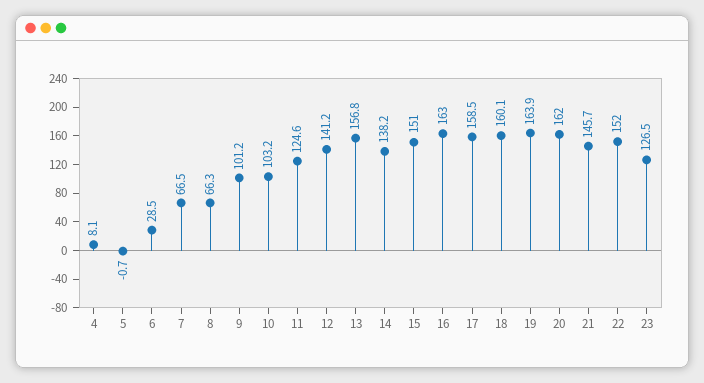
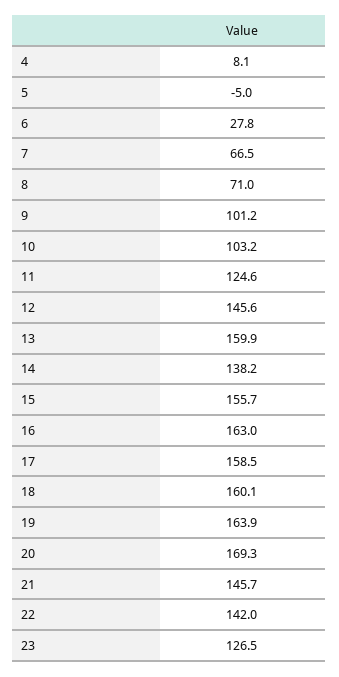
5: -0.7 -> -5
6: 28.5 -> 27.8
8: 66.3 -> 71
12: 141.2 -> 145.6
13: 156.8 -> 159.9
15: 151 -> 155.7
20: 162 -> 169.3
22: 152 -> 142

